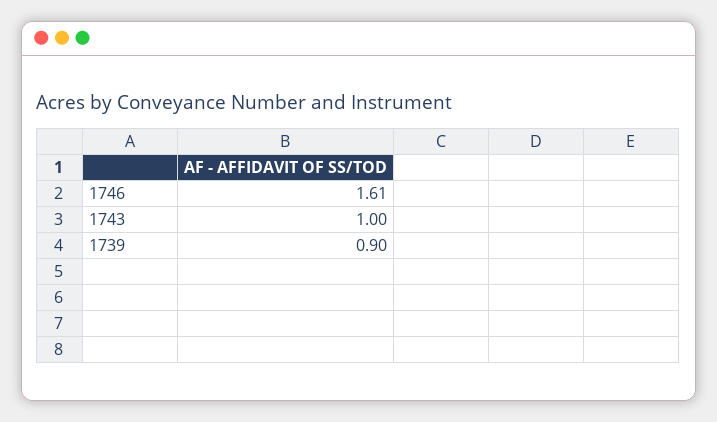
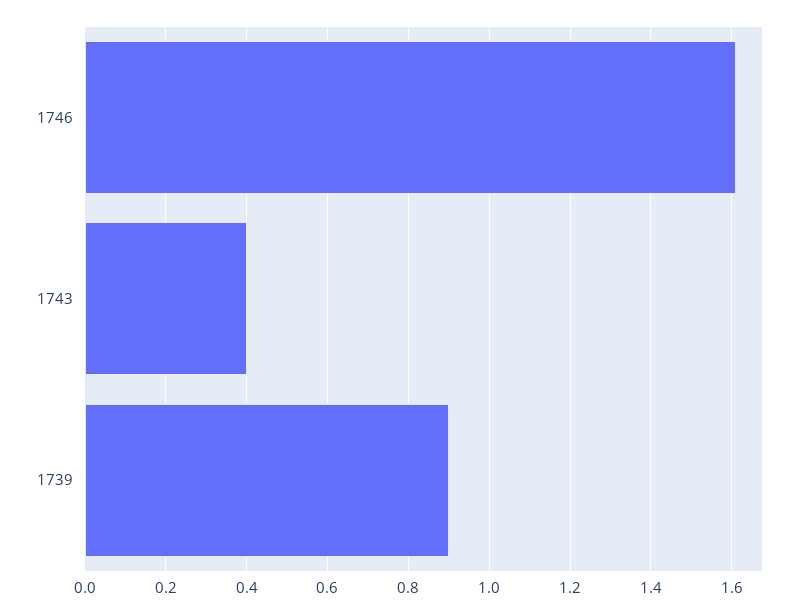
1743: 1 -> 0.4

